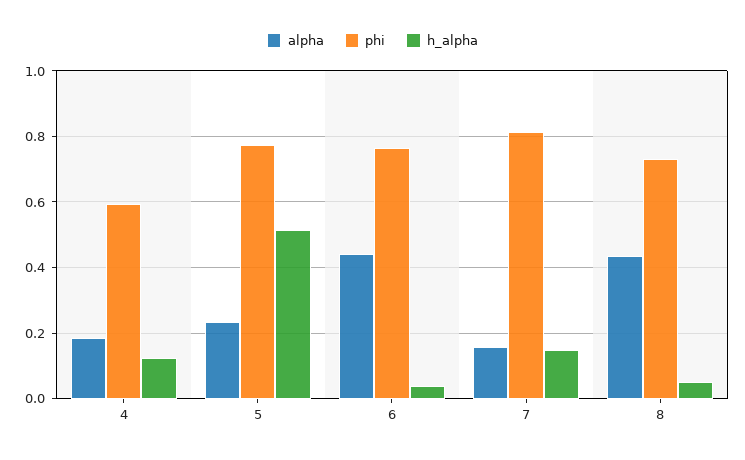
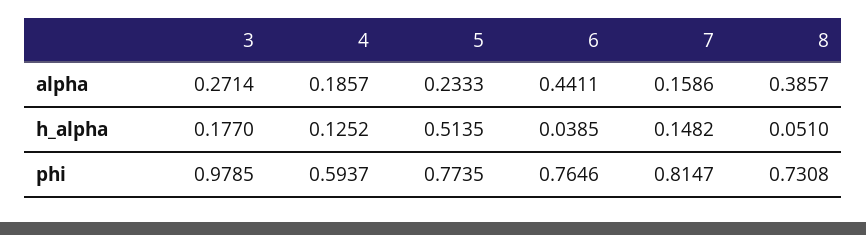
alpha, 8: 0.44 -> 0.3857
alpha, 3: none -> 0.2714
h_alpha, 3: none -> 0.177
phi, 3: none -> 0.9785

